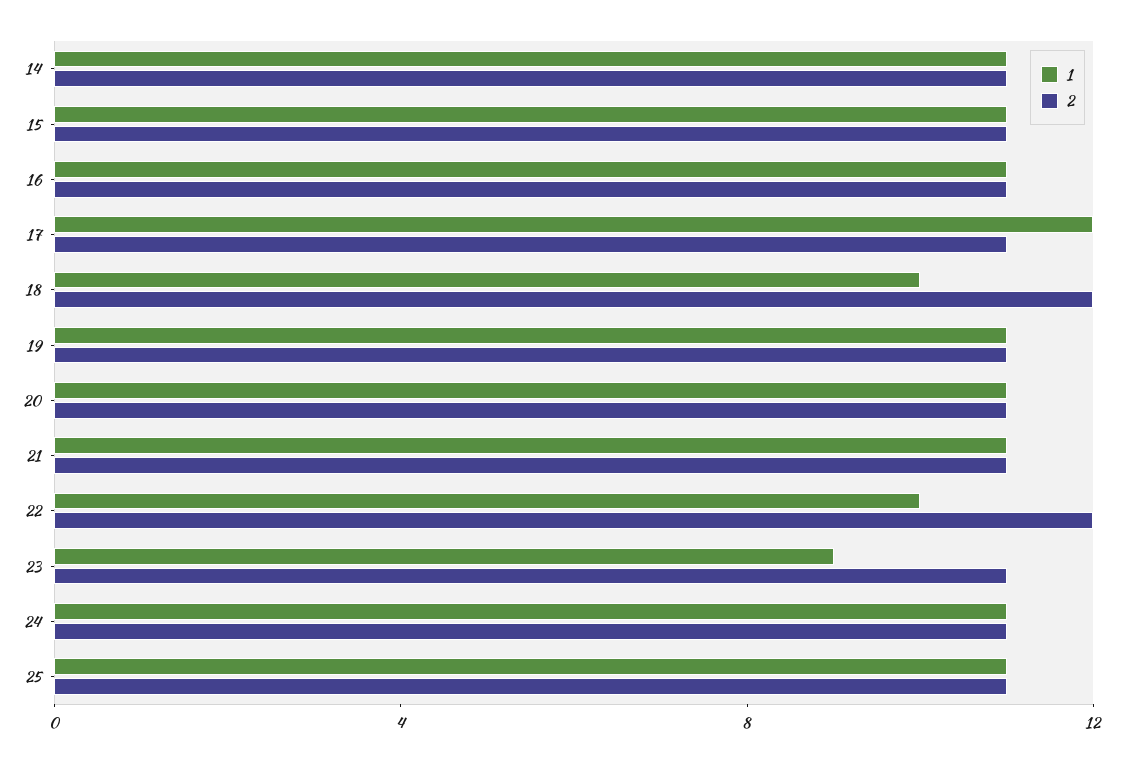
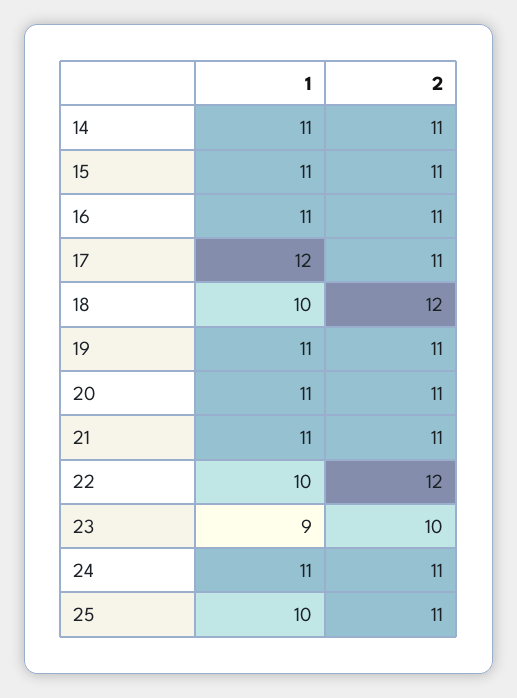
2, 23: 11 -> 10
1, 25: 11 -> 10

